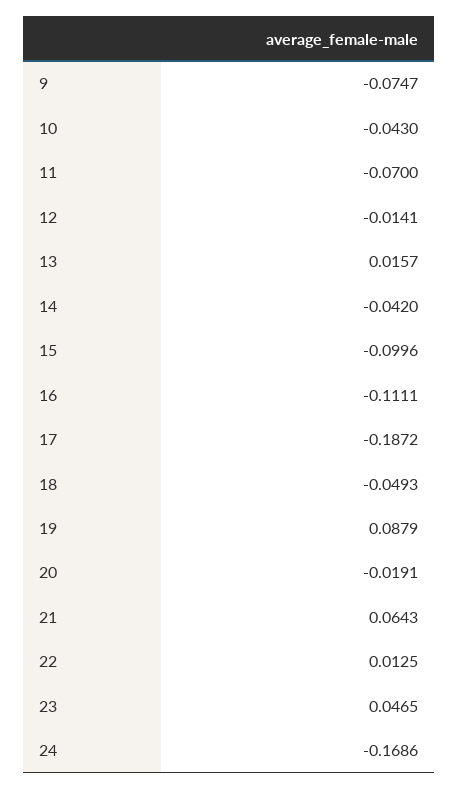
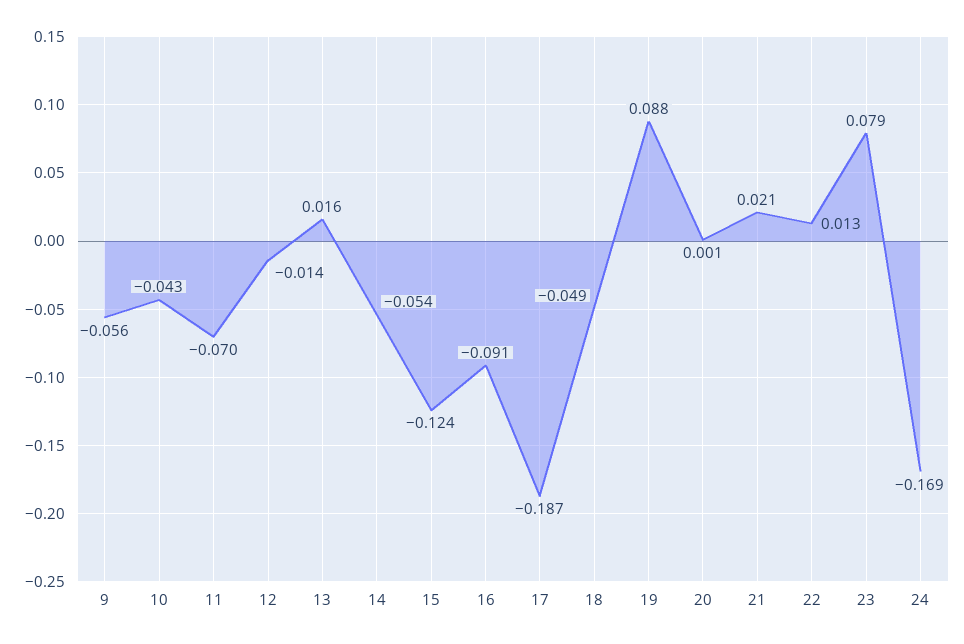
9: -0.0747 -> -0.056
14: -0.042 -> -0.054
15: -0.0996 -> -0.124
16: -0.1111 -> -0.091
20: -0.0191 -> 0.001
21: 0.0643 -> 0.021
23: 0.0465 -> 0.079

